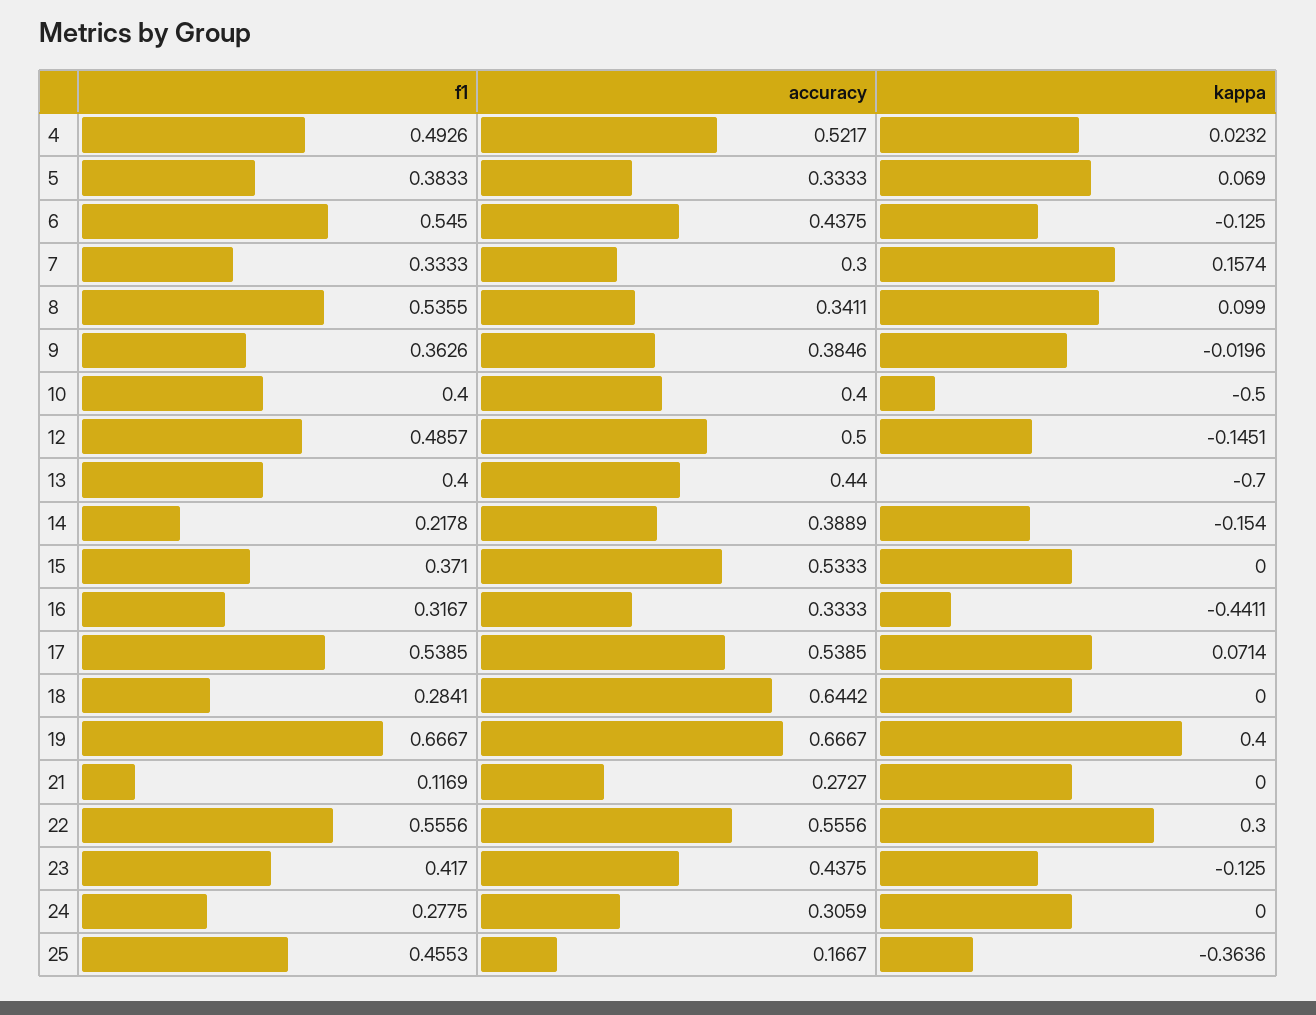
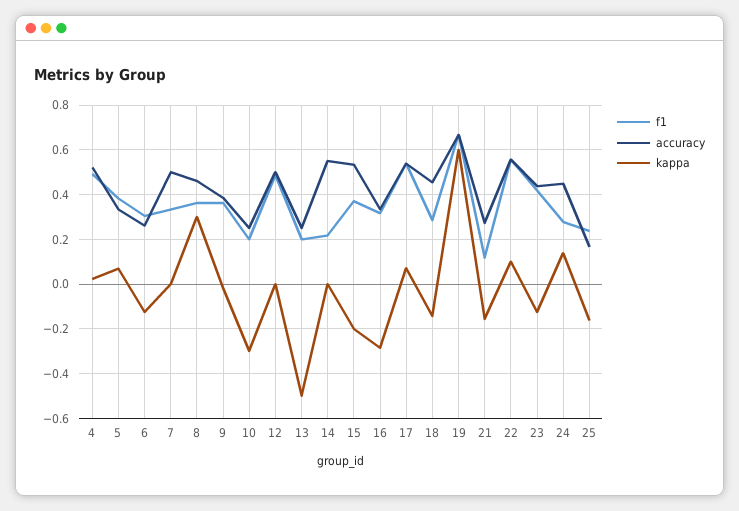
f1, 6: 0.545 -> 0.3
accuracy, 6: 0.4375 -> 0.25
accuracy, 7: 0.3 -> 0.5
kappa, 7: 0.1574 -> 0
f1, 8: 0.5355 -> 0.35
accuracy, 8: 0.3411 -> 0.45
kappa, 8: 0.099 -> 0.3
f1, 10: 0.4 -> 0.2
accuracy, 10: 0.4 -> 0.25
kappa, 10: -0.5 -> -0.3
kappa, 12: -0.1451 -> 0
f1, 13: 0.4 -> 0.2
accuracy, 13: 0.44 -> 0.25
kappa, 13: -0.7 -> -0.5
accuracy, 14: 0.3889 -> 0.55
kappa, 14: -0.154 -> 0
kappa, 15: 0 -> -0.2
kappa, 16: -0.4411 -> -0.3
accuracy, 18: 0.6442 -> 0.45
kappa, 18: 0 -> -0.15
kappa, 19: 0.4 -> 0.6
kappa, 21: 0 -> -0.15
kappa, 22: 0.3 -> 0.1
accuracy, 24: 0.3059 -> 0.45
kappa, 24: 0 -> 0.15
f1, 25: 0.4553 -> 0.25
kappa, 25: -0.3636 -> -0.15

